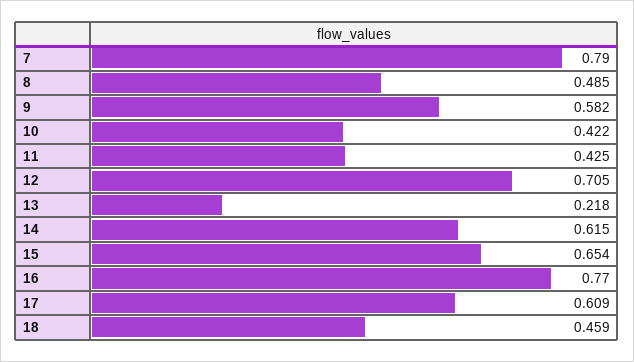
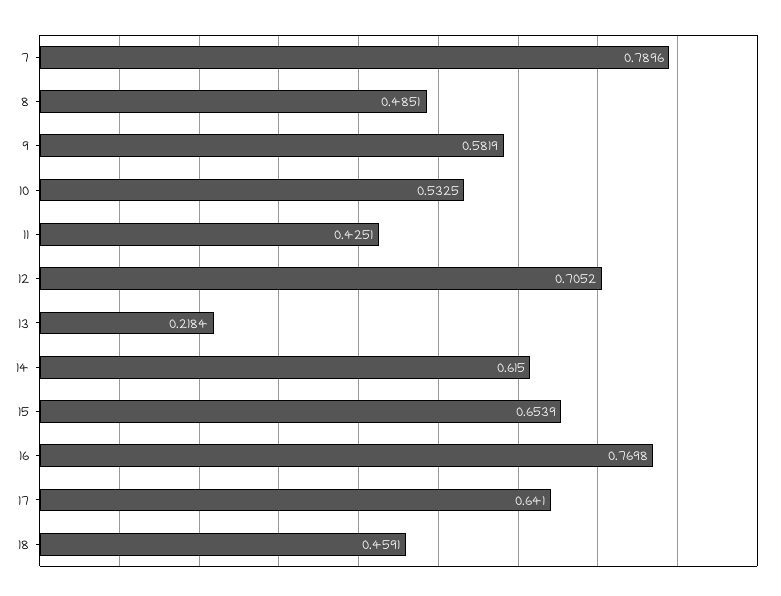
10: 0.422 -> 0.5325
17: 0.609 -> 0.641

